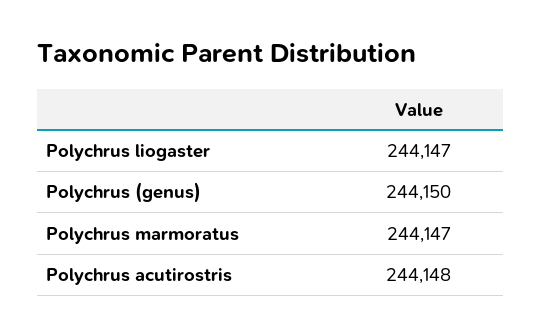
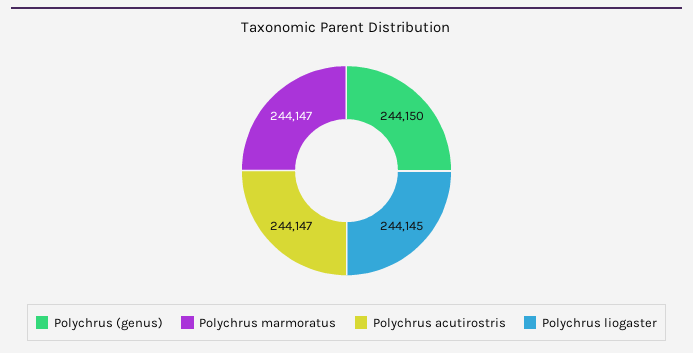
Polychrus liogaster: 244147 -> 244145
Polychrus acutirostris: 244148 -> 244147

